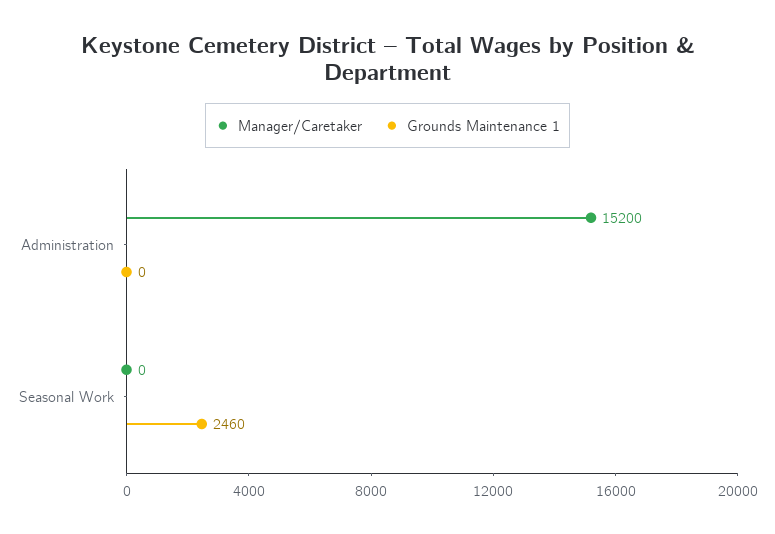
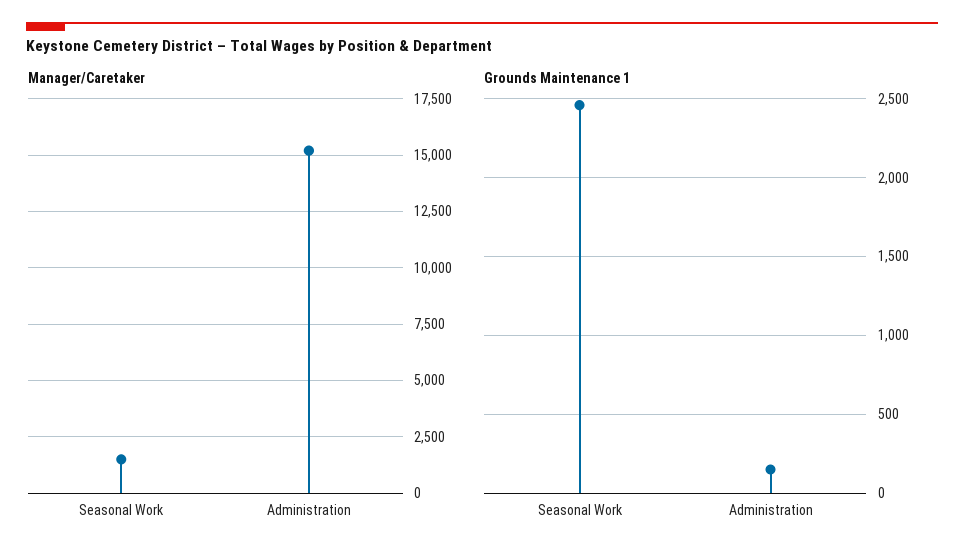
Grounds Maintenance 1, Administration: 0 -> 150
Manager/Caretaker, Seasonal Work: 0 -> 1500

